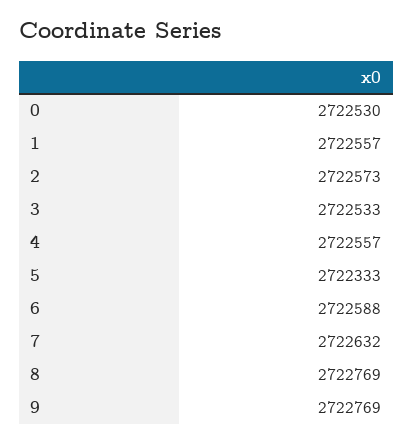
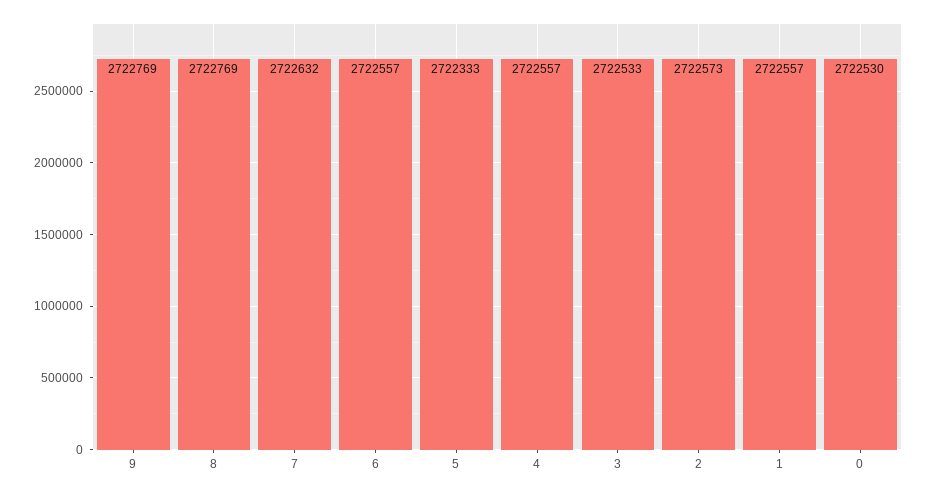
6: 2722588 -> 2722557

